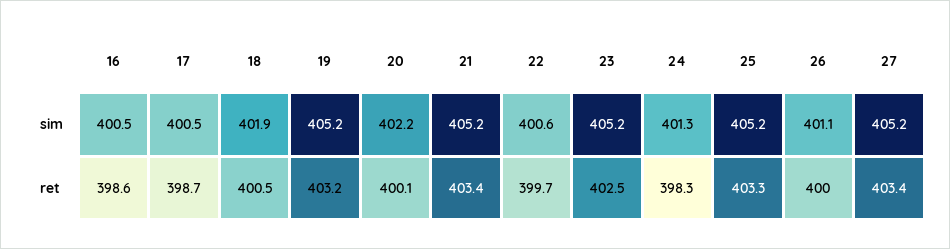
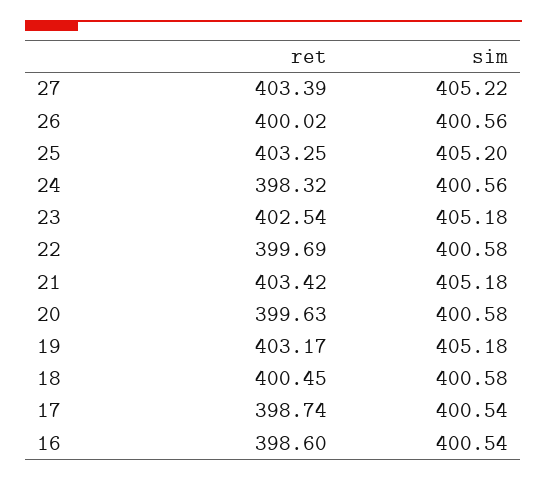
18, sim: 401.9 -> 400.58
20, sim: 402.2 -> 400.58
24, sim: 401.3 -> 400.56
26, sim: 401.1 -> 400.56
20, ret: 400.1 -> 399.63

